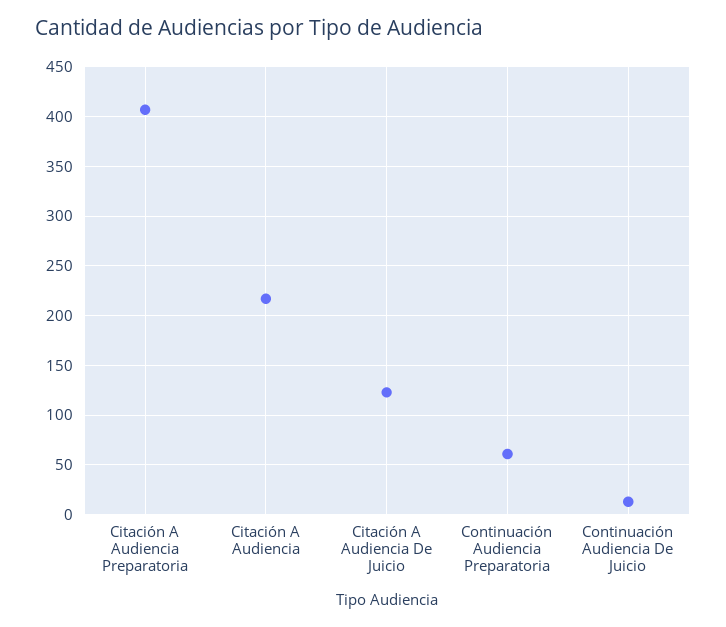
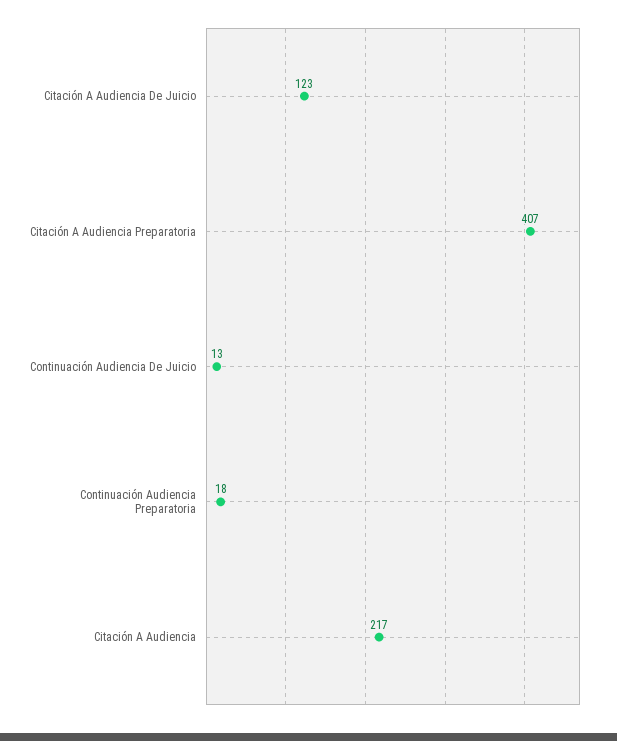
Continuación Audiencia Preparatoria: 60 -> 18

